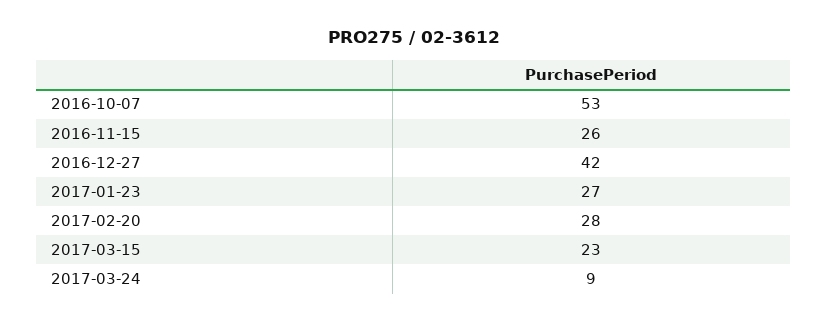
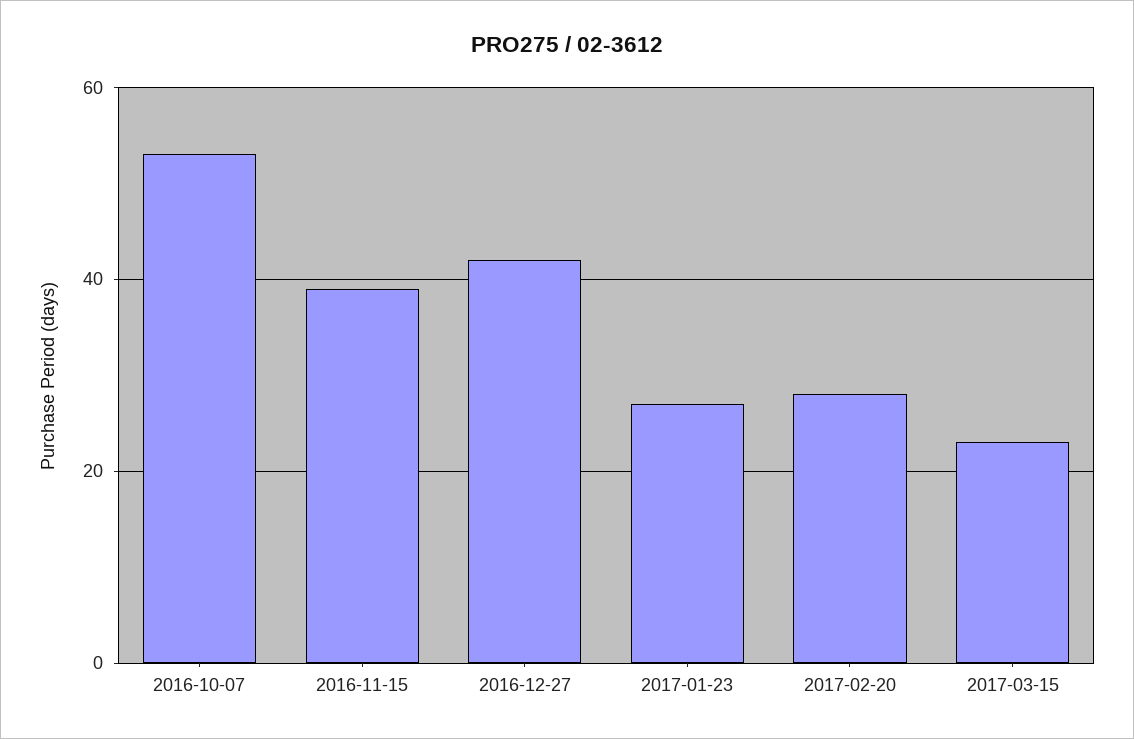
2016-11-15: 26 -> 40
2017-03-24: 9 -> none

